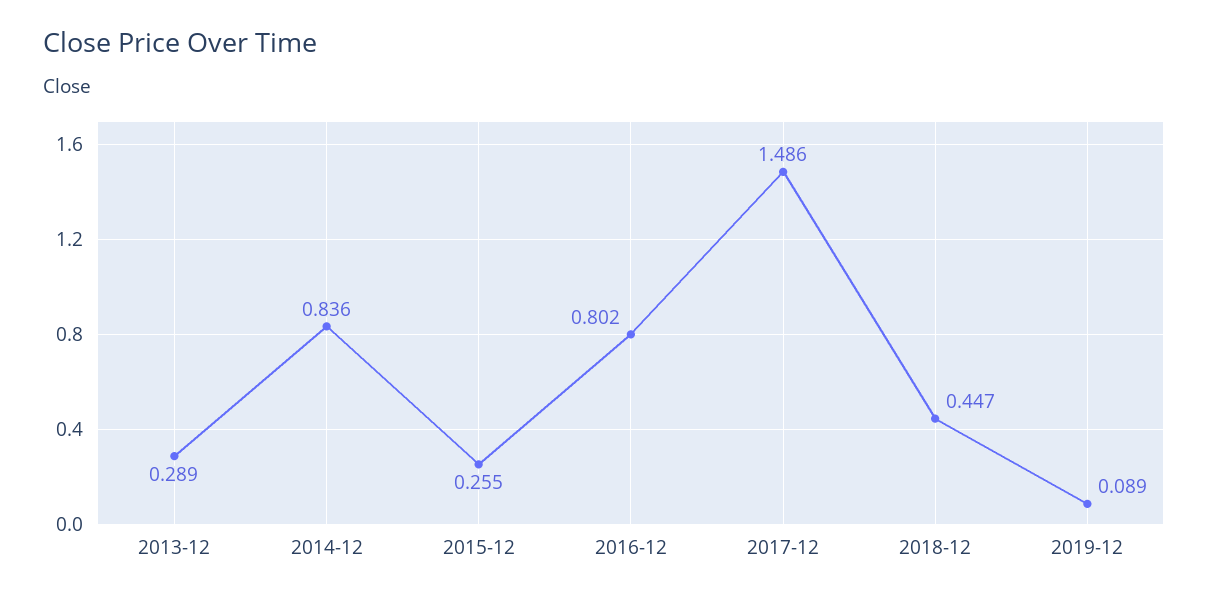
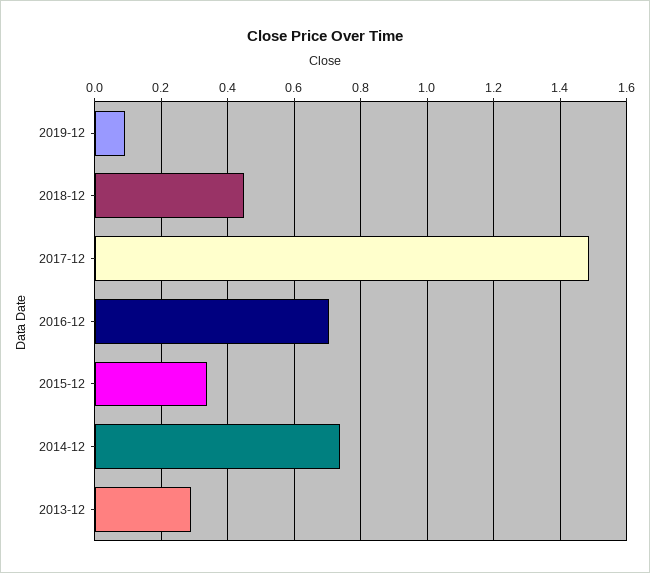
2014-12: 0.836 -> 0.74
2015-12: 0.255 -> 0.34
2016-12: 0.802 -> 0.7

